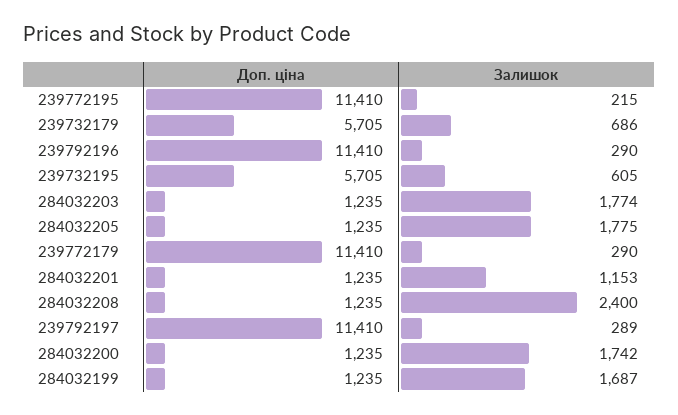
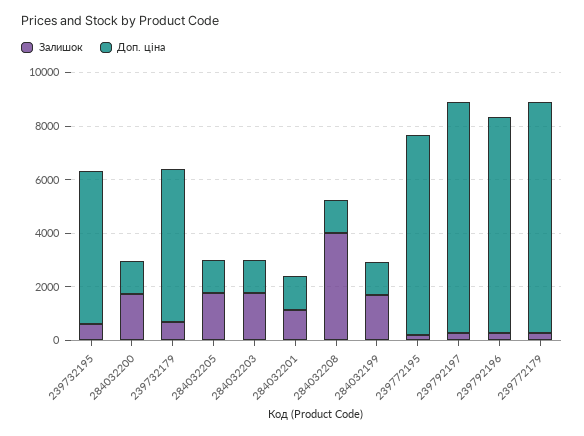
Доп. ціна, 239772195: 11410 -> 7500
Доп. ціна, 239792196: 11410 -> 8000
Доп. ціна, 239772179: 11410 -> 8500
Залишок, 284032208: 2400 -> 4000
Доп. ціна, 239792197: 11410 -> 8500

